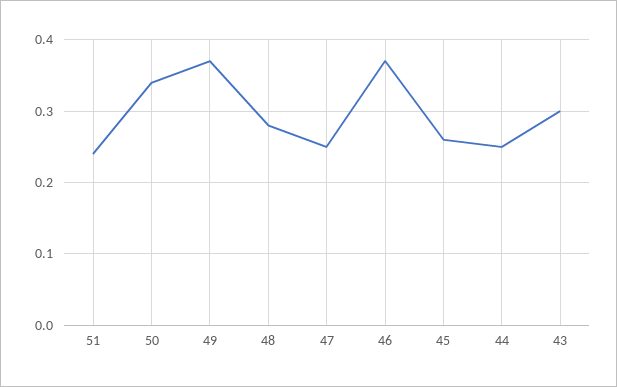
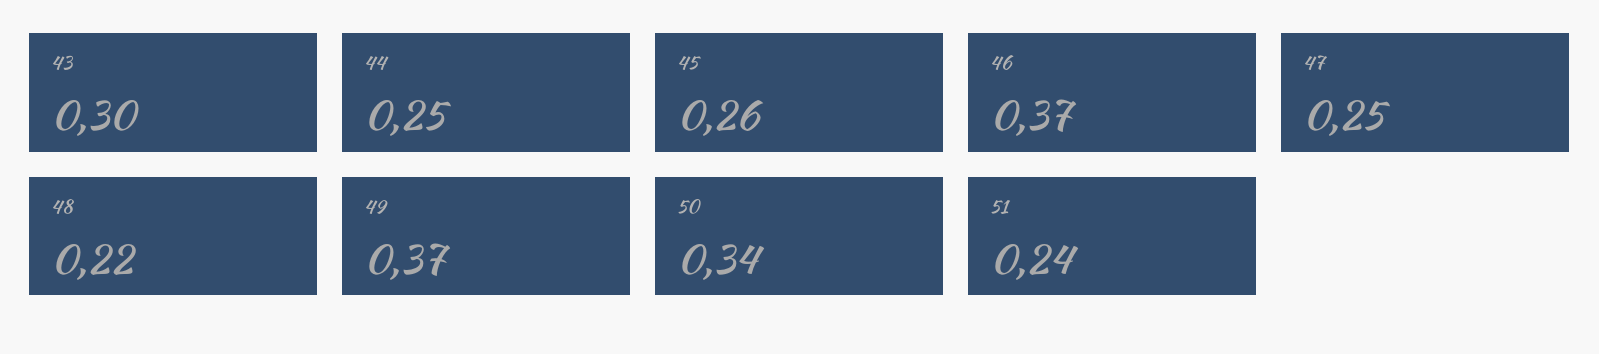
48: 0.28 -> 0.22

